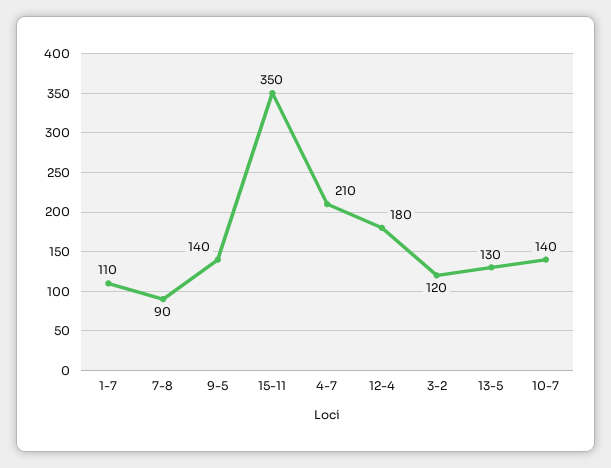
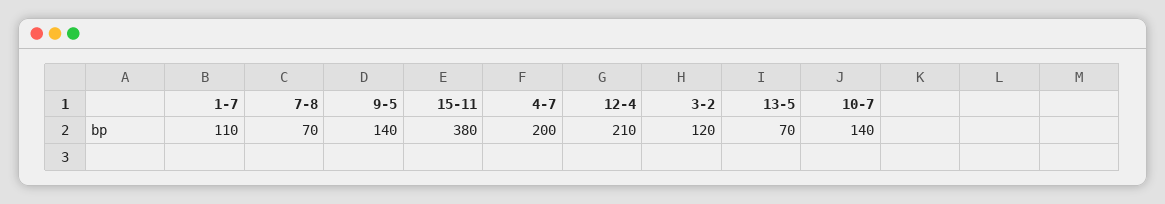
7-8: 90 -> 70
15-11: 350 -> 380
4-7: 210 -> 200
12-4: 180 -> 210
13-5: 130 -> 70

